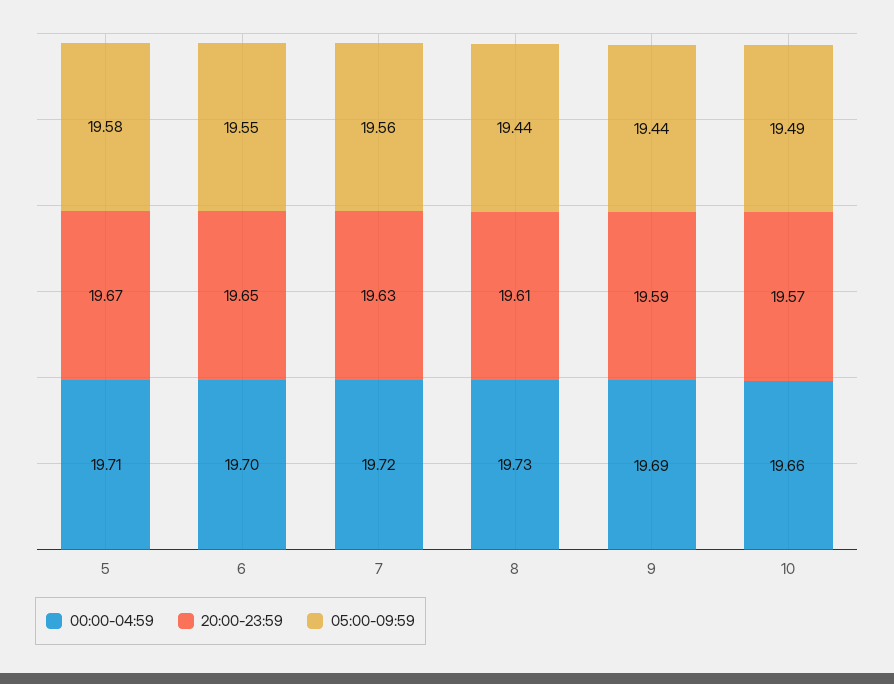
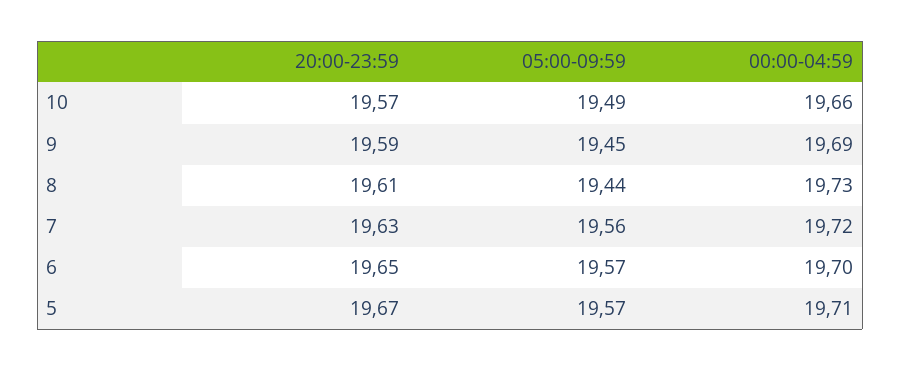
05:00-09:59, 5: 19.58 -> 19.57
05:00-09:59, 6: 19.55 -> 19.57
05:00-09:59, 9: 19.44 -> 19.45

